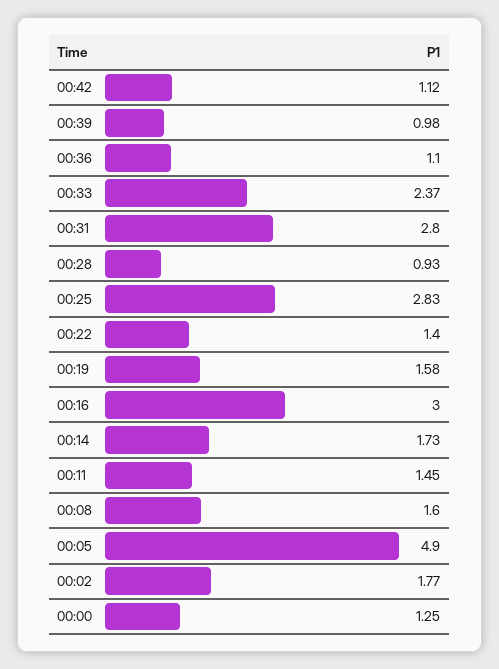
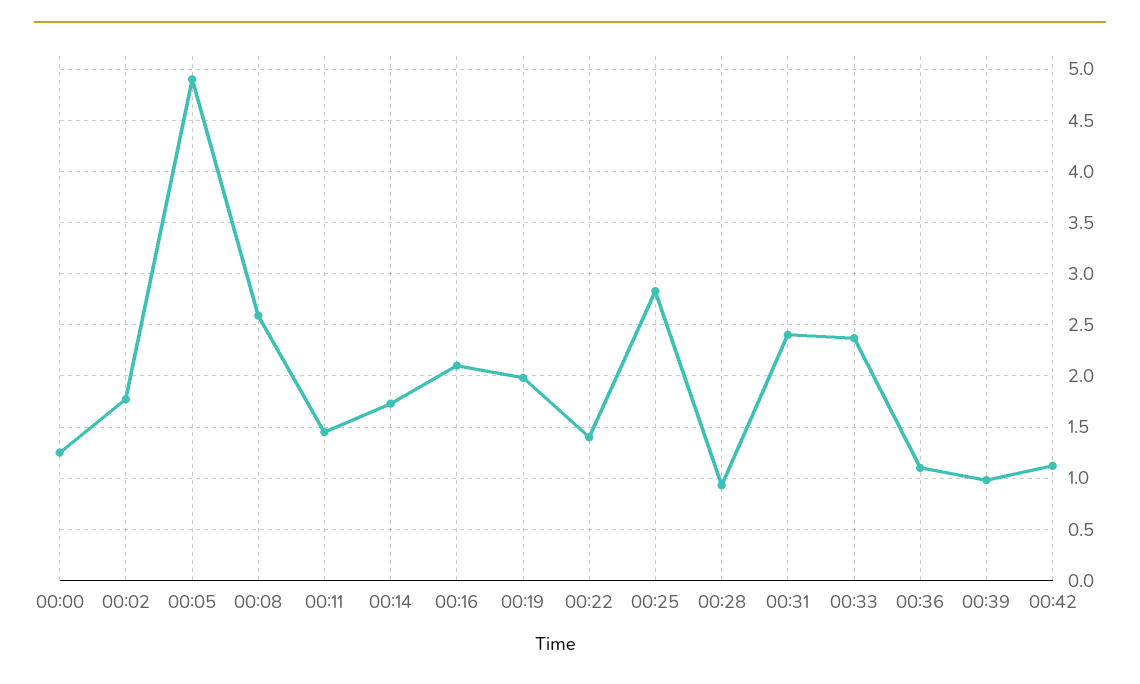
00:31: 2.8 -> 2.4
00:19: 1.58 -> 2
00:16: 3 -> 2.1
00:08: 1.6 -> 2.6

